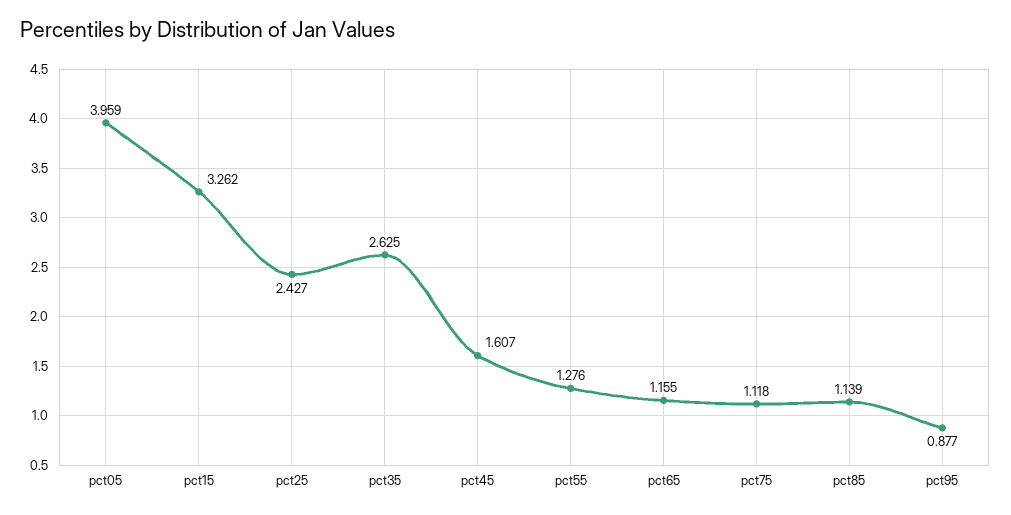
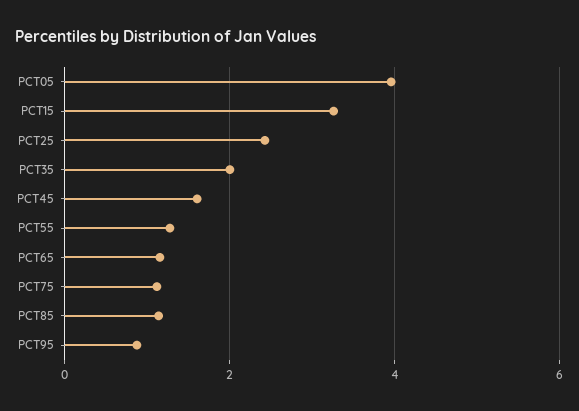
pct35: 2.625 -> 2

